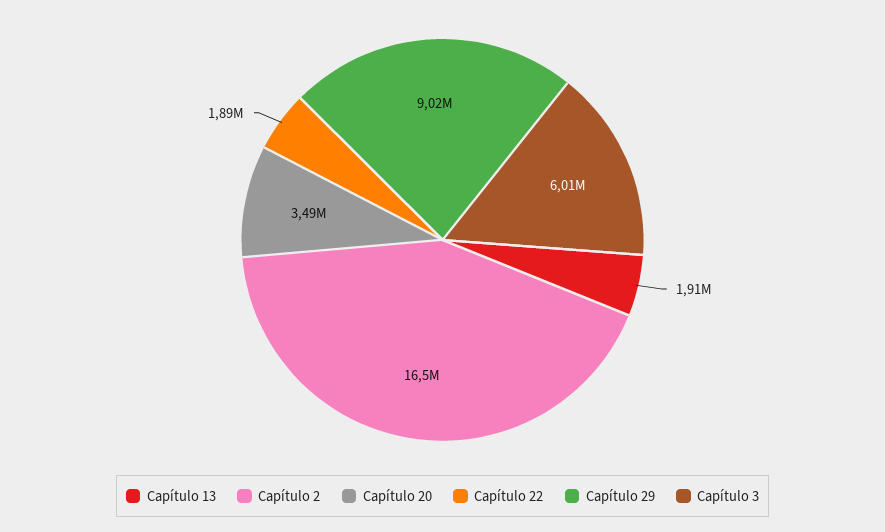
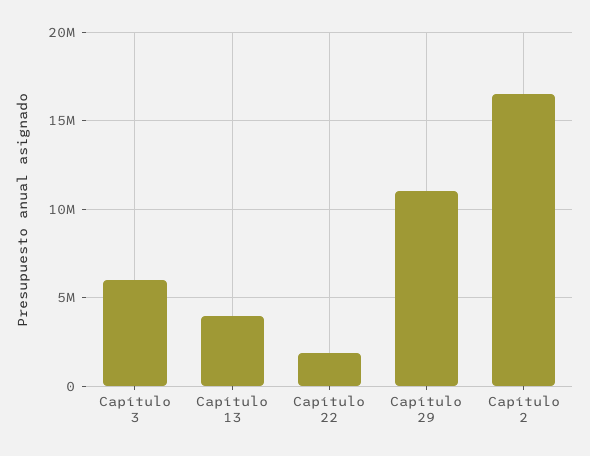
Capítulo 13: 1910000 -> 4000000
Capítulo 20: 3490000 -> none
Capítulo 29: 9020000 -> 11000000

